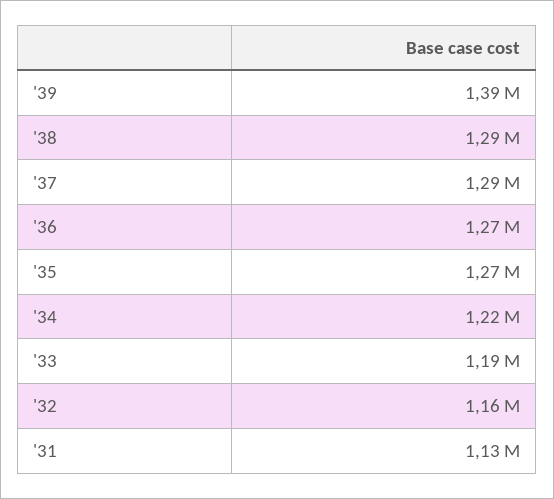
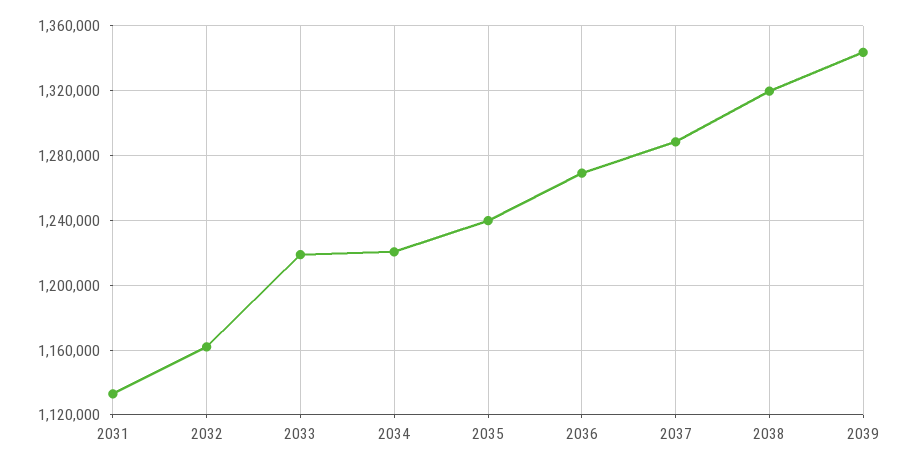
'39: 1390000 -> 1345000
'38: 1290000 -> 1320000
'35: 1270000 -> 1240000
'33: 1190000 -> 1220000

